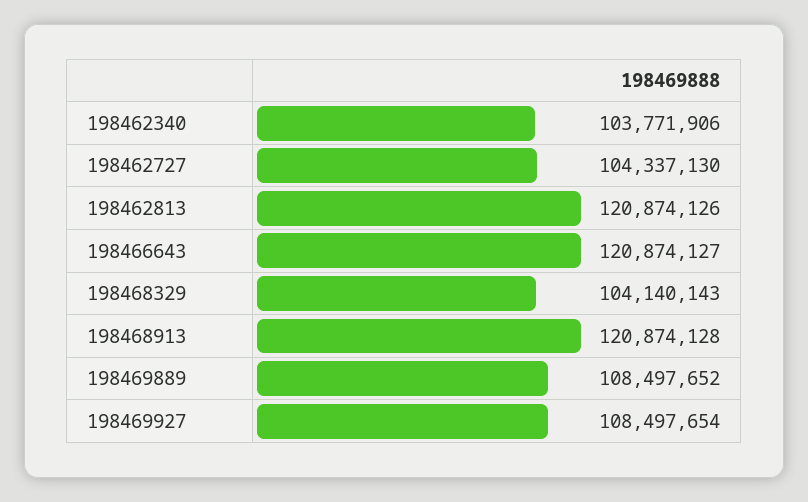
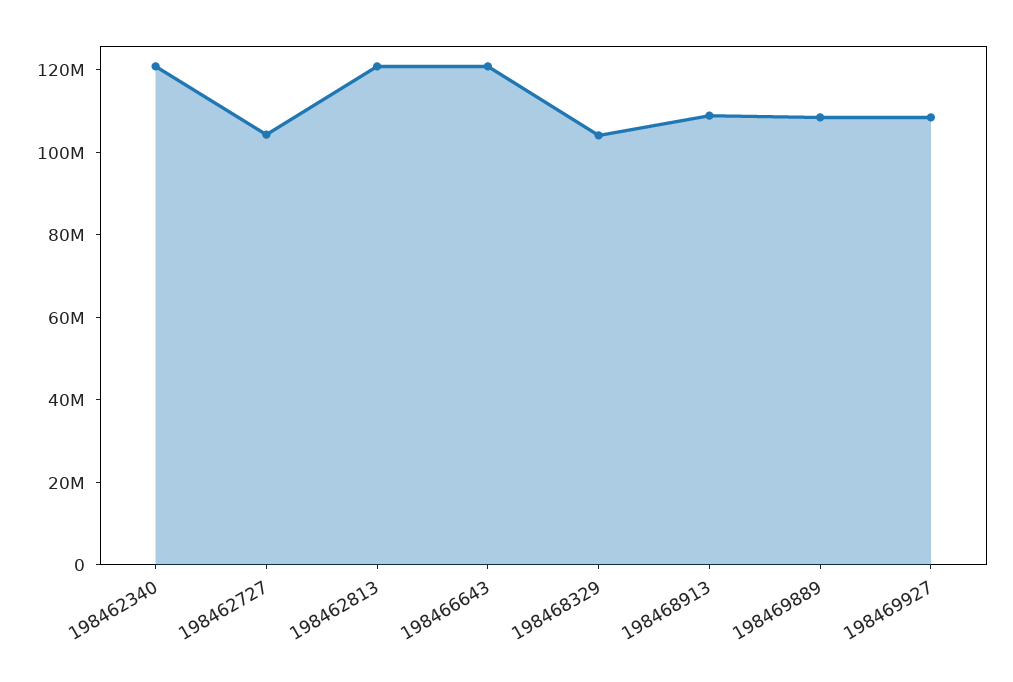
198462340: 103771906 -> 120000000
198468913: 120874128 -> 110000000

